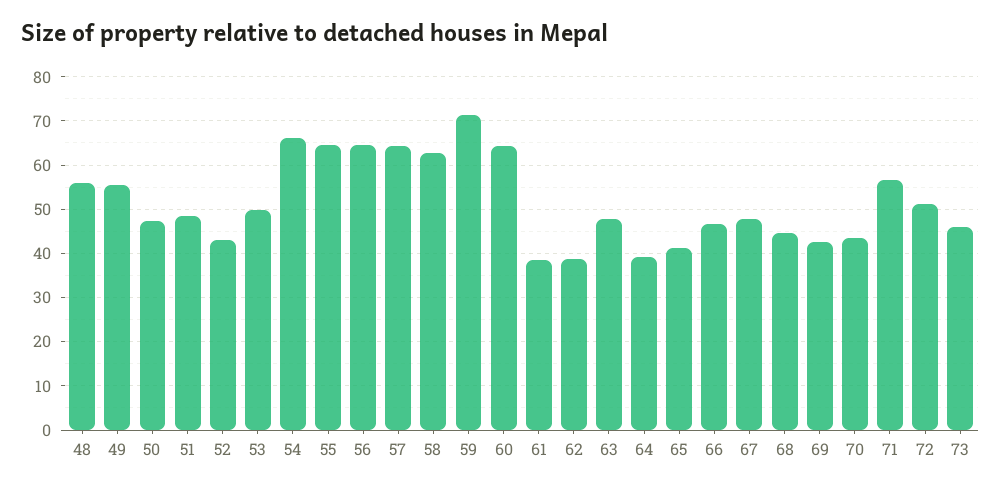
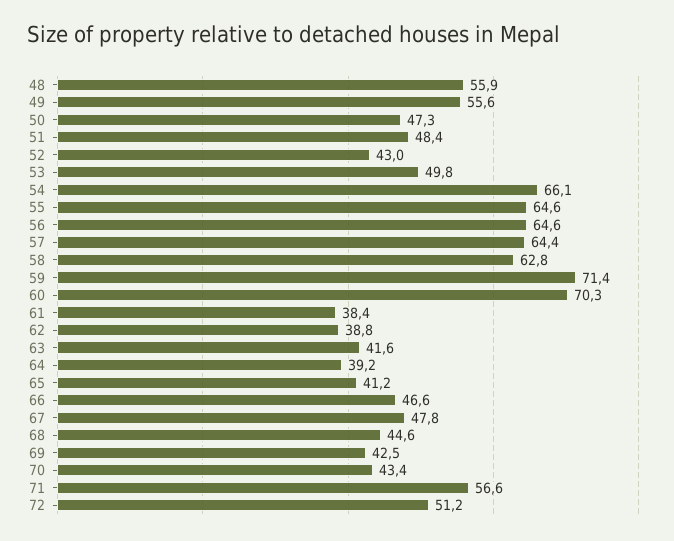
60: 64 -> 70.3
63: 48 -> 41.6
73: 46 -> none

